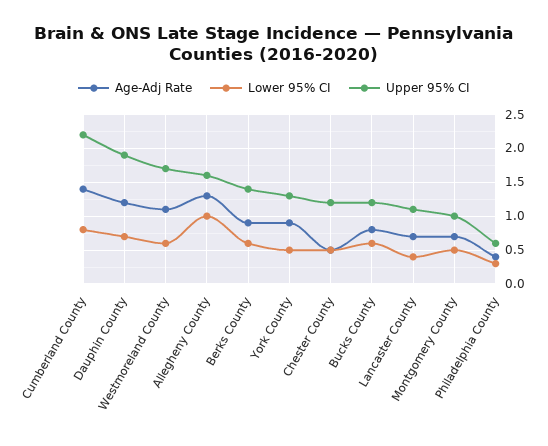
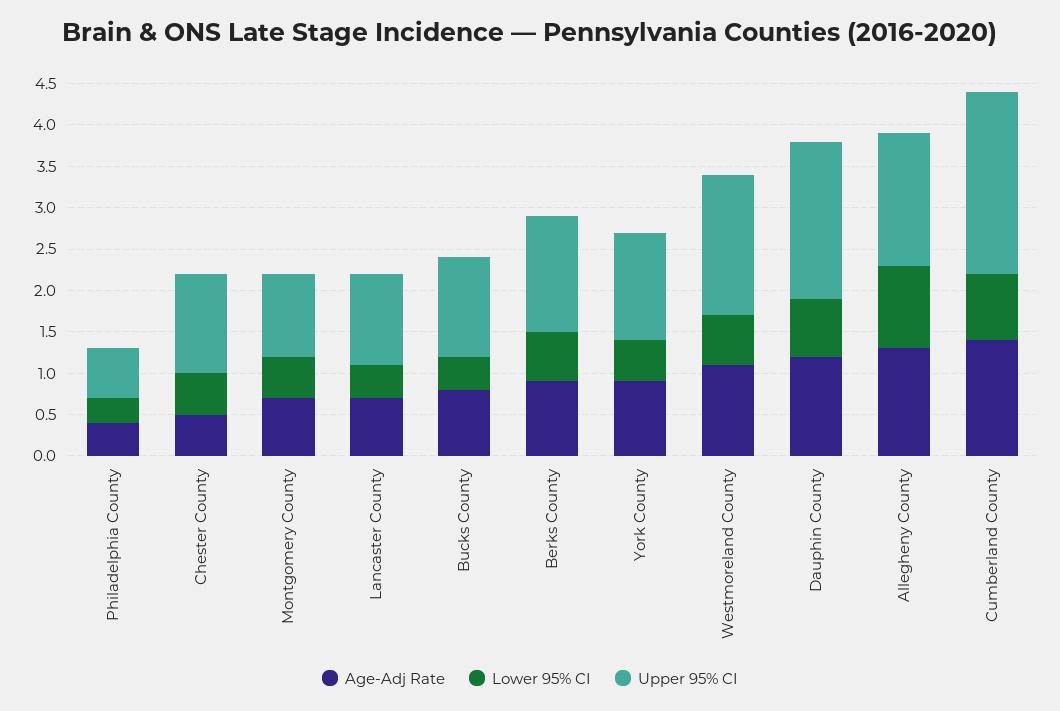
Lower 95% CI, Bucks County: 0.6 -> 0.4

